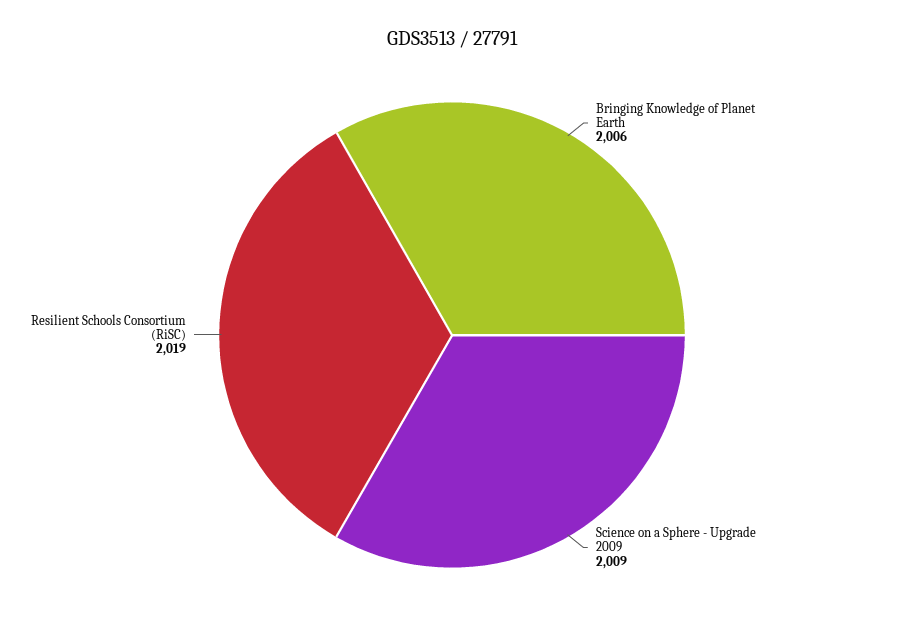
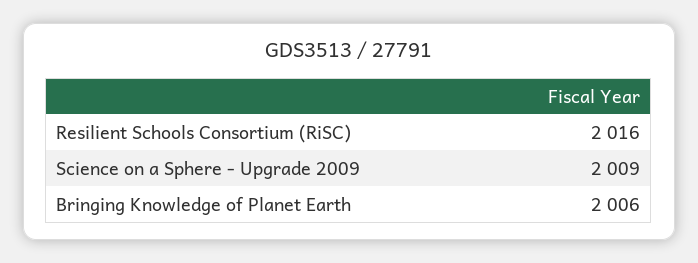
Resilient Schools Consortium (RiSC): 2019 -> 2016

